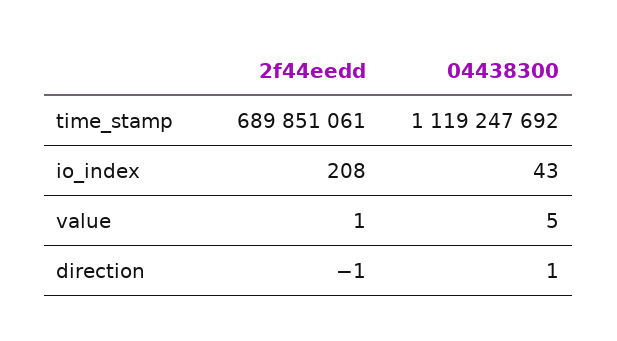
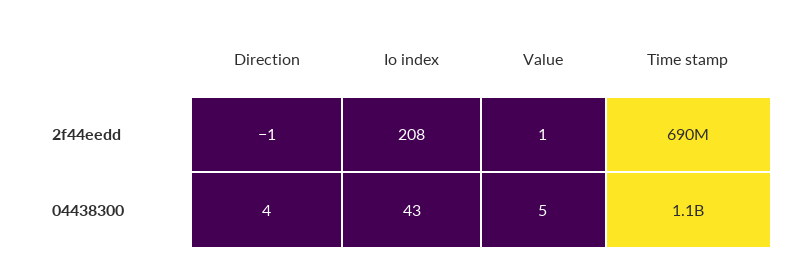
04438300, direction: 1 -> 4

